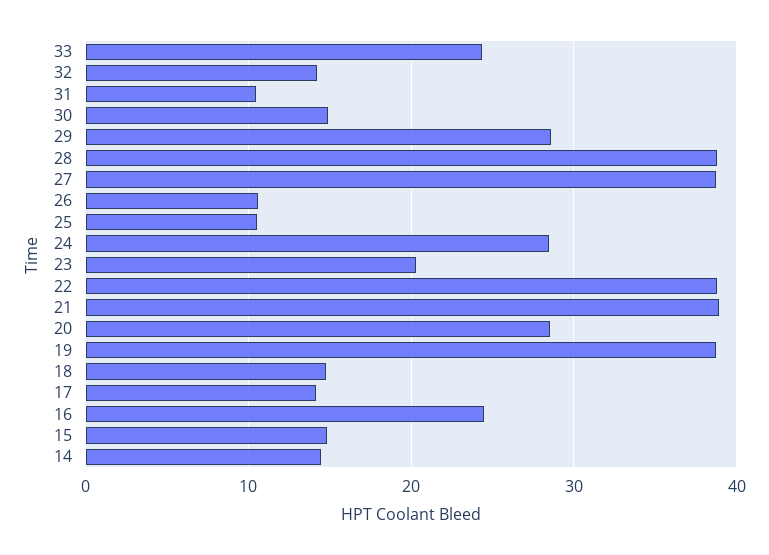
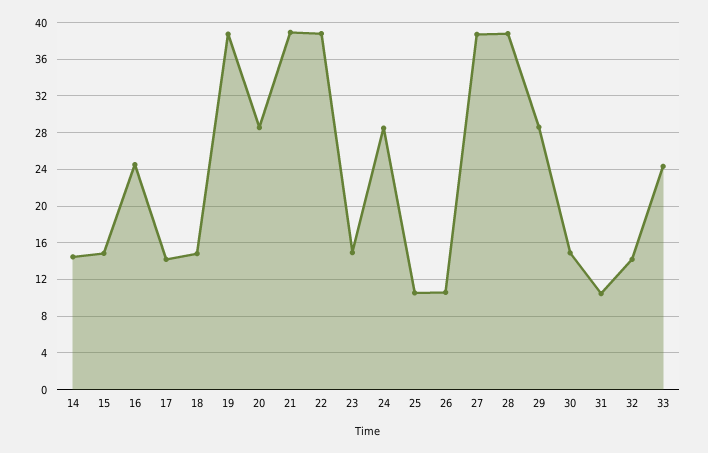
23: 20 -> 15

